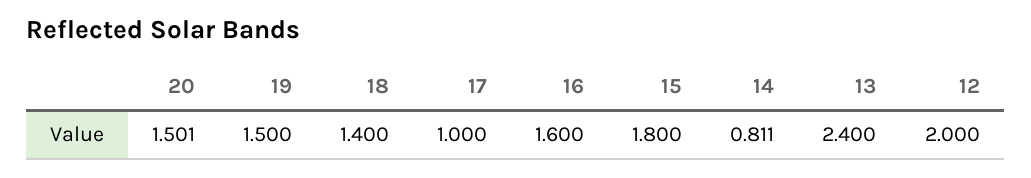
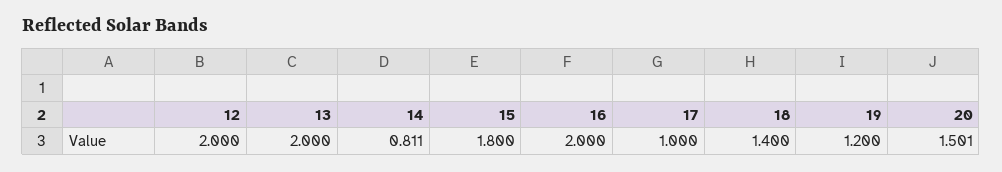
19: 1.5 -> 1.2
16: 1.6 -> 2
13: 2.4 -> 2

